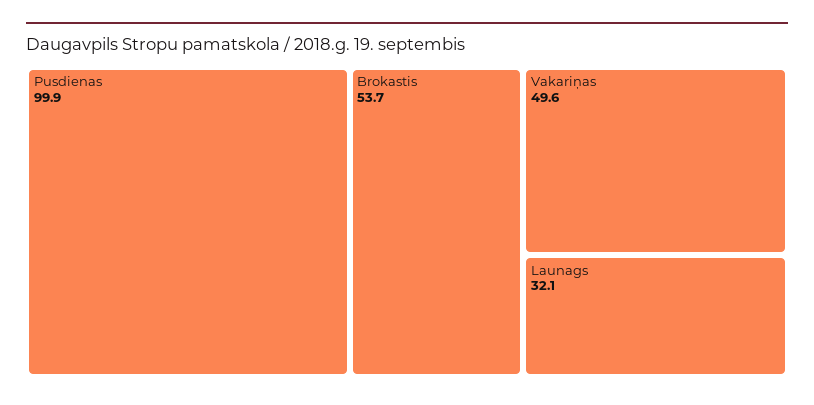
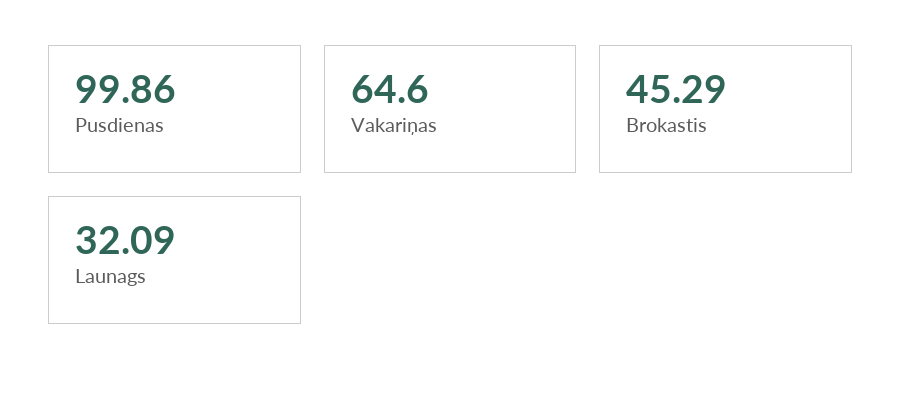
Brokastis: 53.7 -> 45.29
Vakariņas: 49.6 -> 64.6

